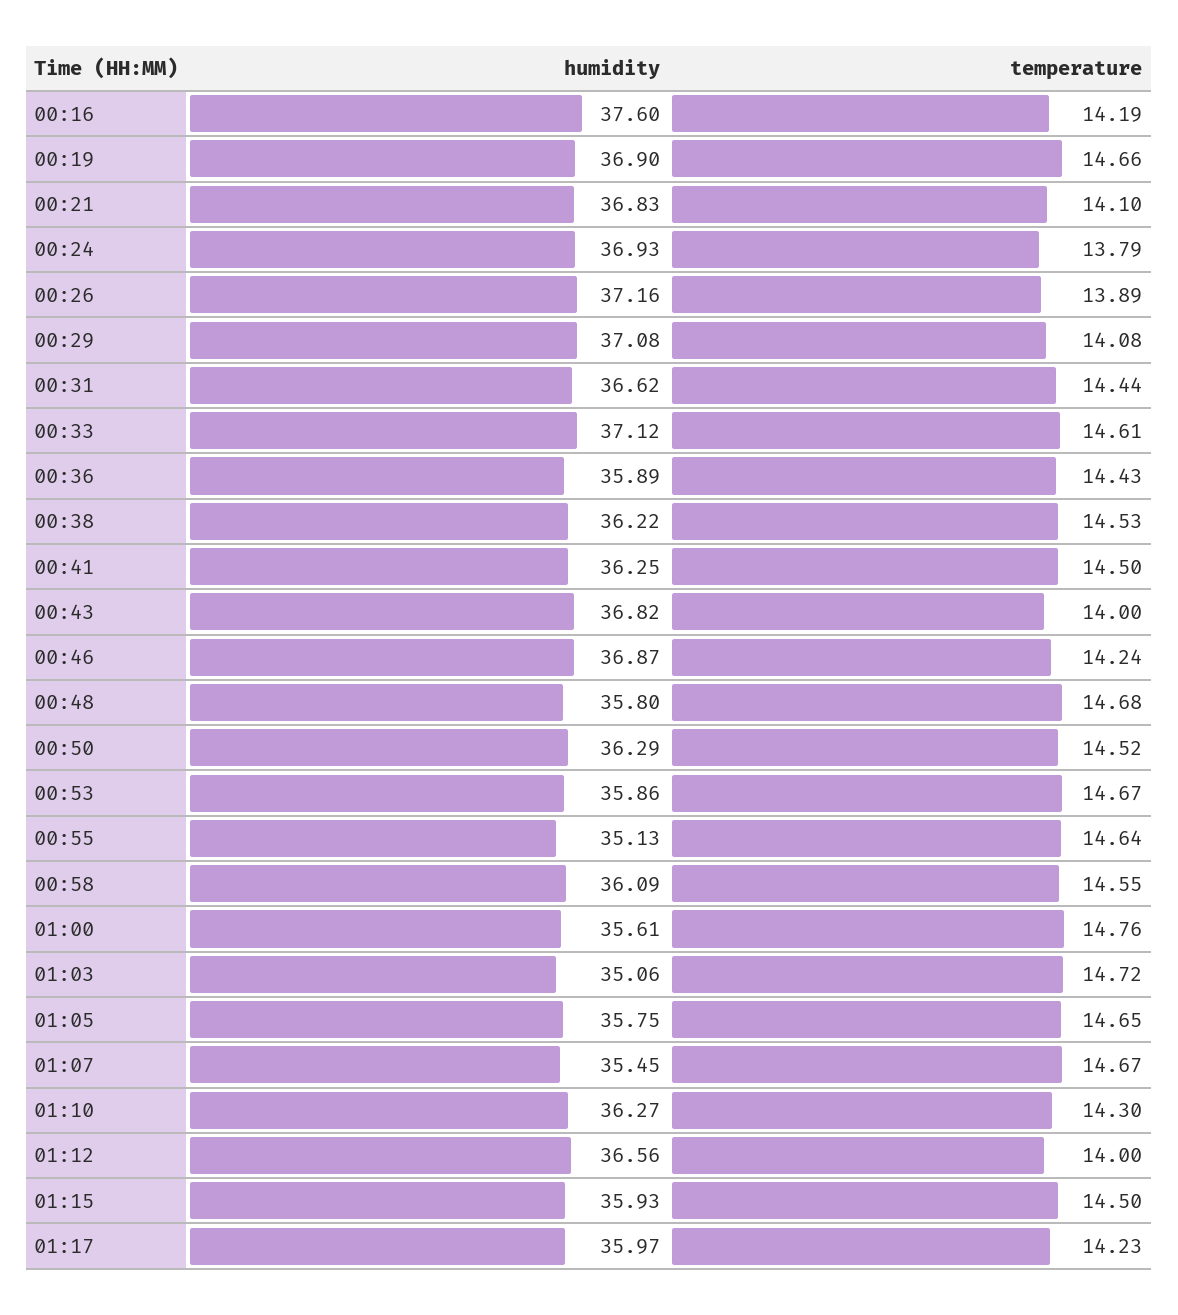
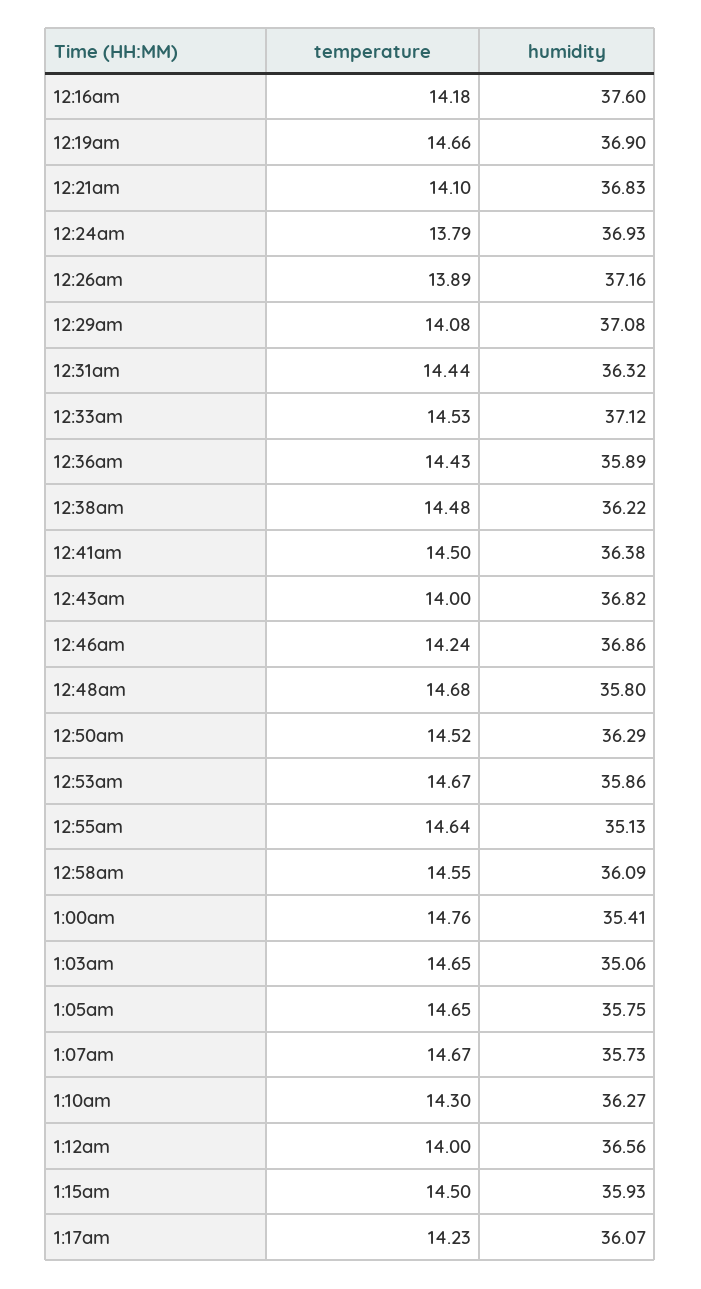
temperature, 00:16: 14.19 -> 14.18
humidity, 00:31: 36.62 -> 36.32
temperature, 00:33: 14.61 -> 14.53
temperature, 00:38: 14.53 -> 14.48
humidity, 00:41: 36.25 -> 36.38
humidity, 00:46: 36.87 -> 36.86
humidity, 01:00: 35.61 -> 35.41
temperature, 01:03: 14.72 -> 14.65
humidity, 01:07: 35.45 -> 35.73
humidity, 01:17: 35.97 -> 36.07

